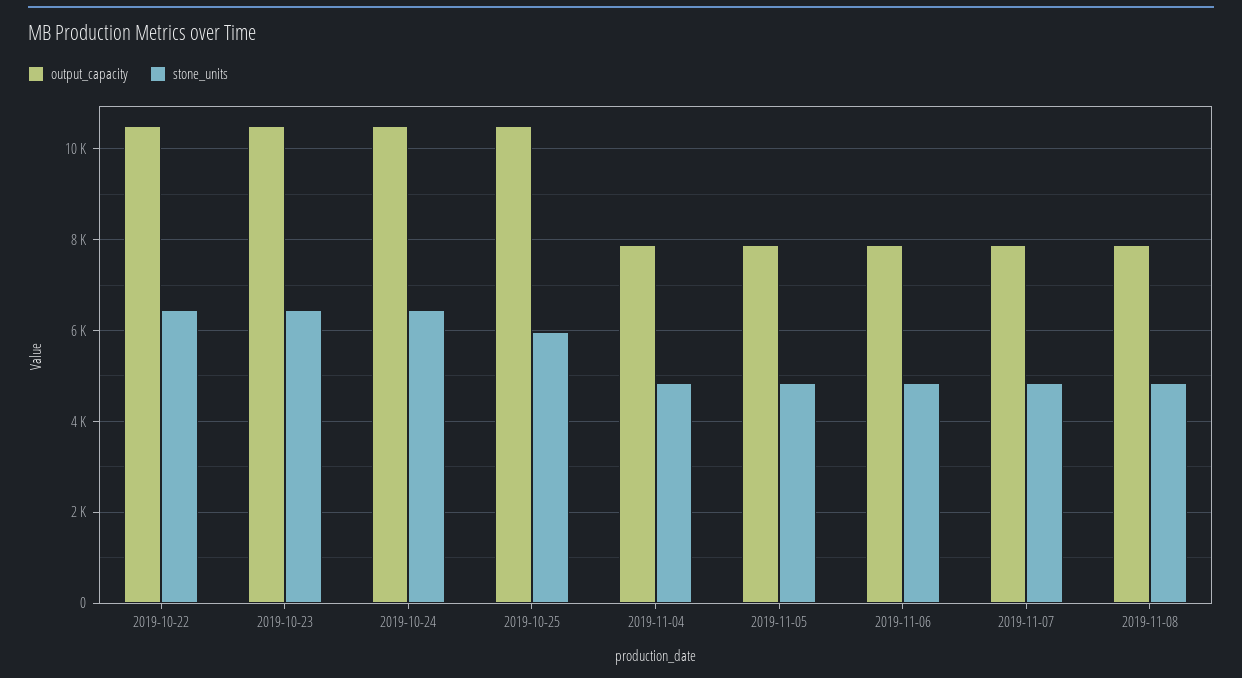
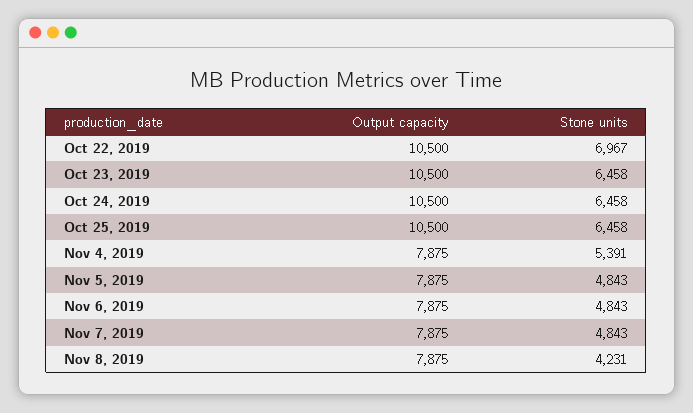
stone_units, 2019-10-22: 6400 -> 6967
stone_units, 2019-10-25: 6000 -> 6458
stone_units, 2019-11-04: 4800 -> 5391
stone_units, 2019-11-08: 4800 -> 4231

